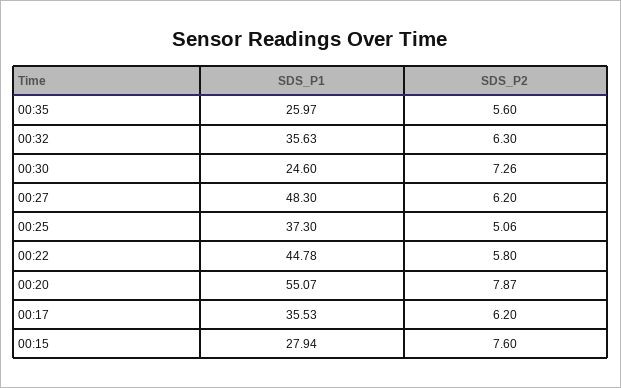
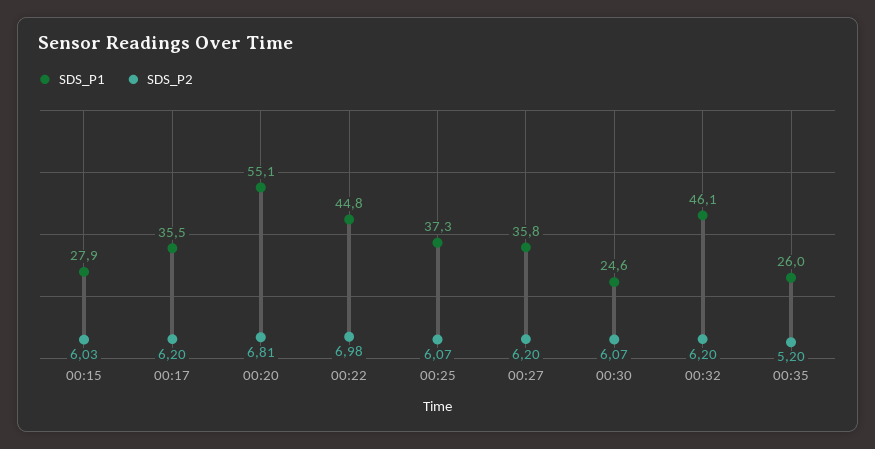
SDS_P2, 00:35: 5.6 -> 5.2
SDS_P1, 00:32: 35.63 -> 46.1
SDS_P2, 00:32: 6.3 -> 6.2
SDS_P2, 00:30: 7.26 -> 6.07
SDS_P1, 00:27: 48.3 -> 35.8
SDS_P2, 00:25: 5.06 -> 6.07
SDS_P2, 00:22: 5.8 -> 6.98
SDS_P2, 00:20: 7.87 -> 6.81
SDS_P2, 00:15: 7.6 -> 6.03

